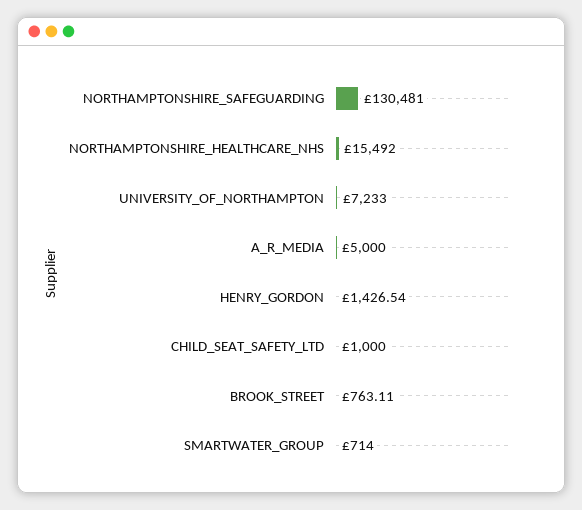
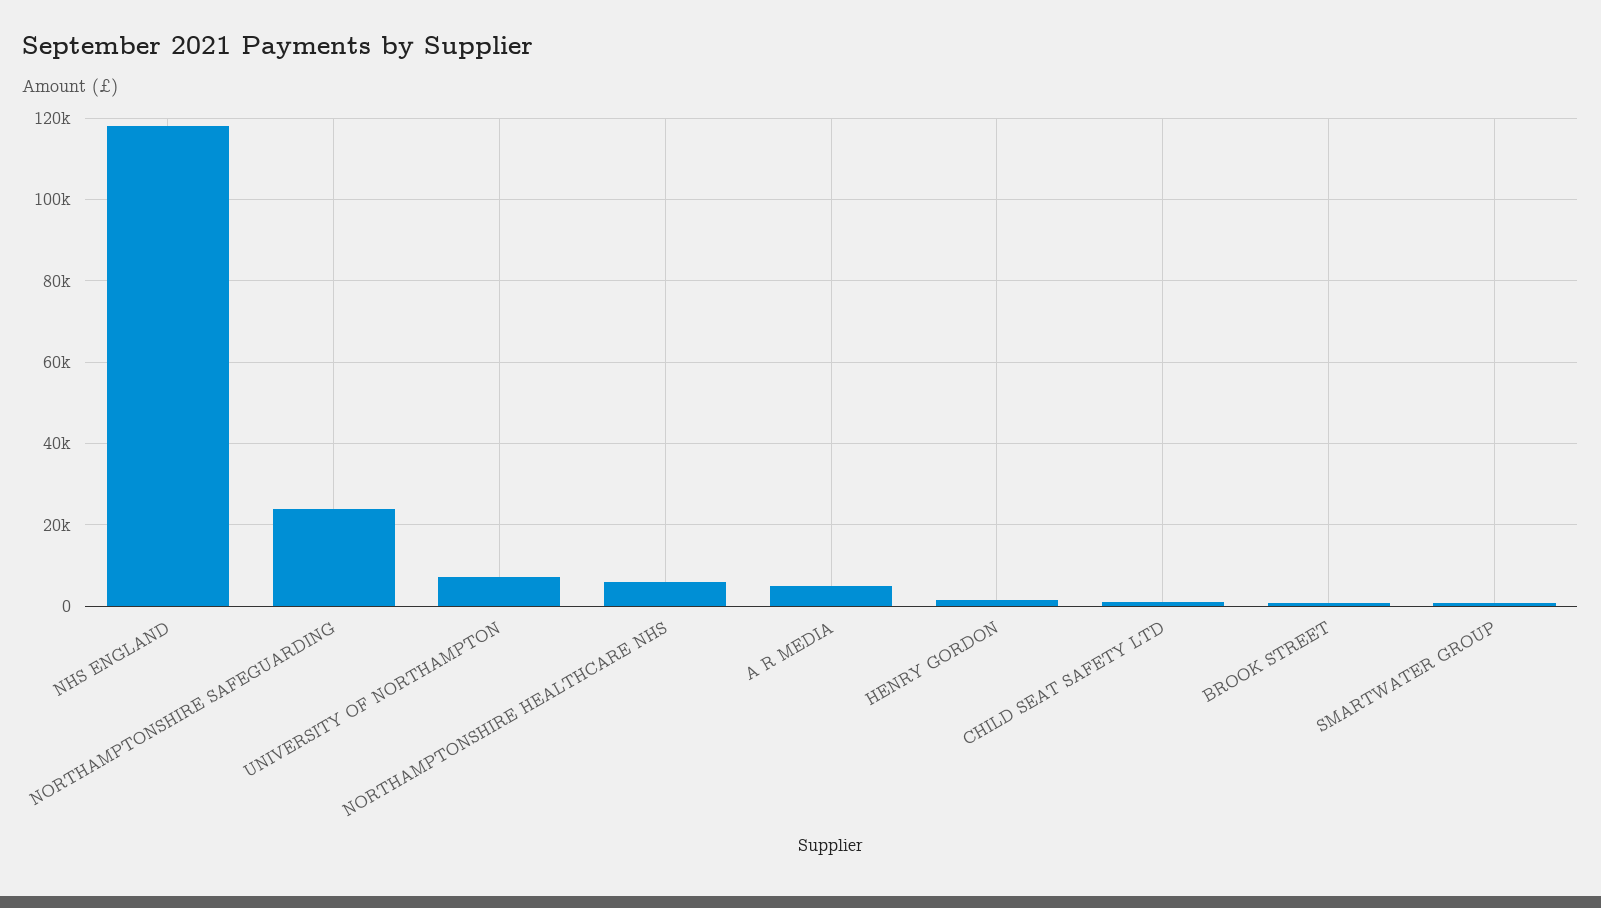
NORTHAMPTONSHIRE_SAFEGUARDING: 130481 -> 24000
NORTHAMPTONSHIRE_HEALTHCARE_NHS: 15492 -> 6000
NHS ENGLAND: none -> 118000

